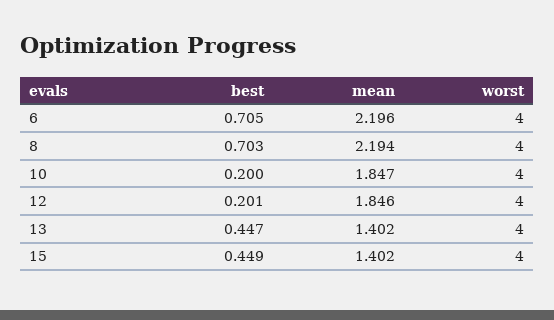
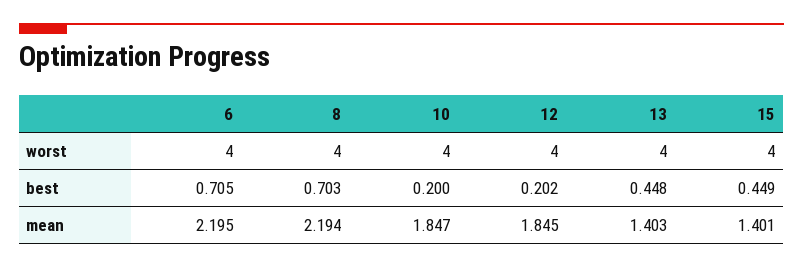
mean, 6: 2.196 -> 2.195
best, 12: 0.201 -> 0.202
mean, 12: 1.846 -> 1.845
best, 13: 0.447 -> 0.448
mean, 13: 1.402 -> 1.403
mean, 15: 1.402 -> 1.401

